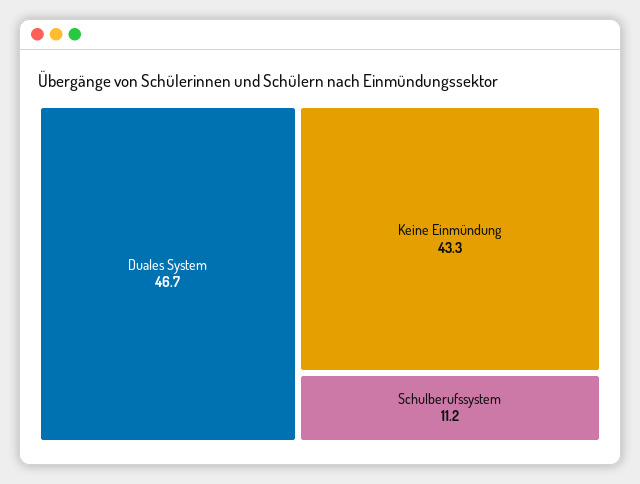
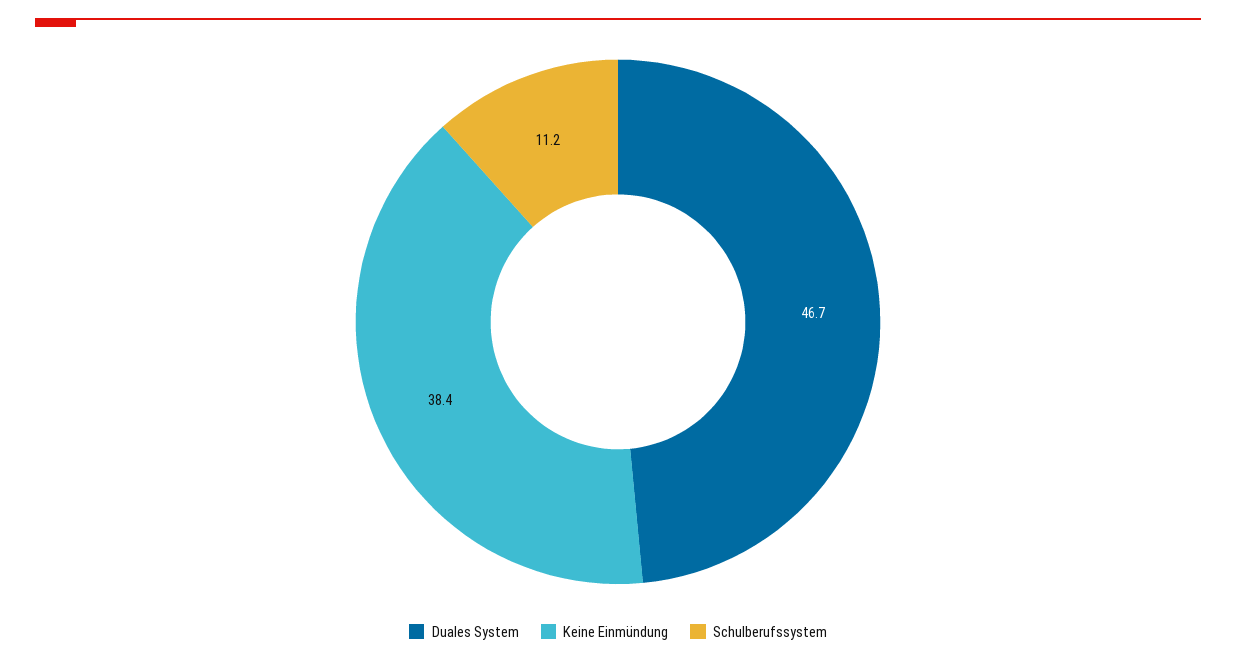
Keine Einmündung: 43.3 -> 38.4

